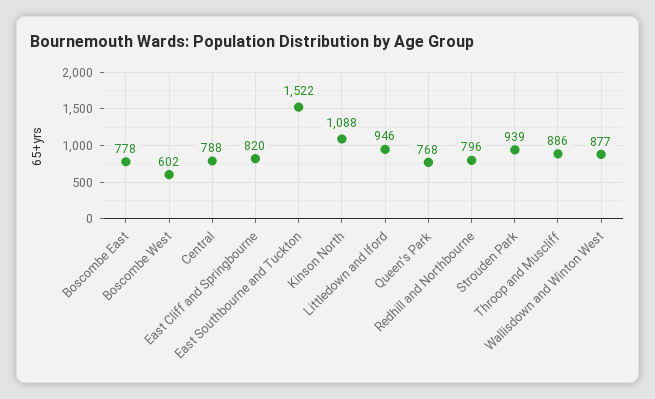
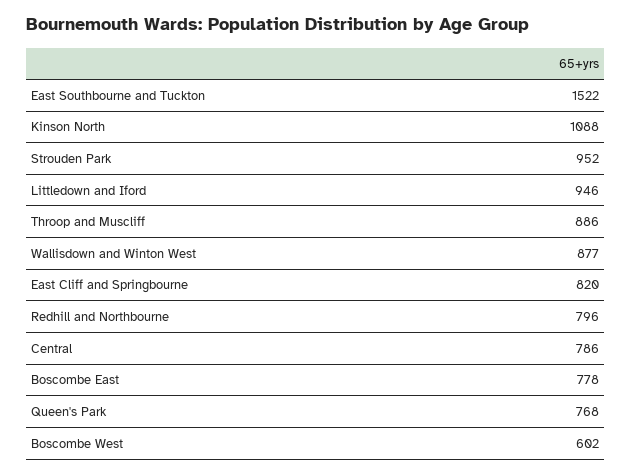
Central: 788 -> 786
Strouden Park: 939 -> 952

